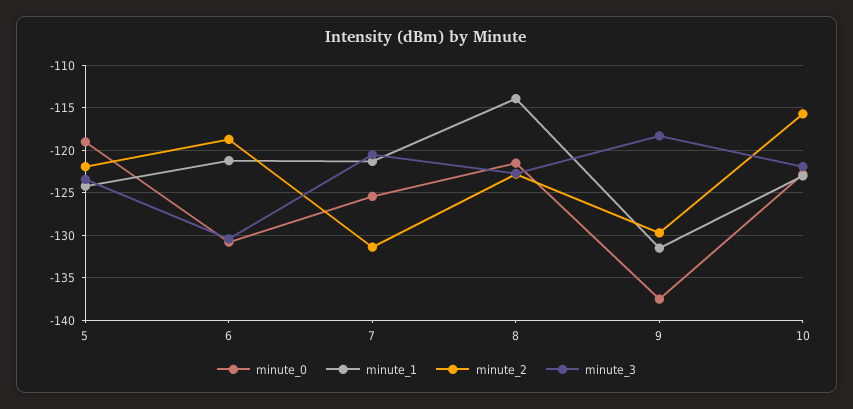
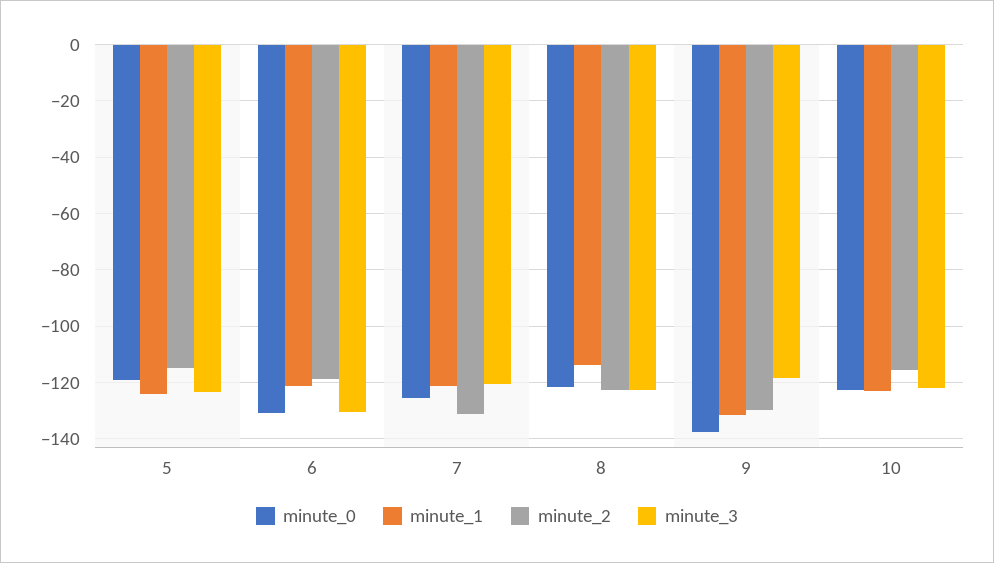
minute_2, 5: -122 -> -115

